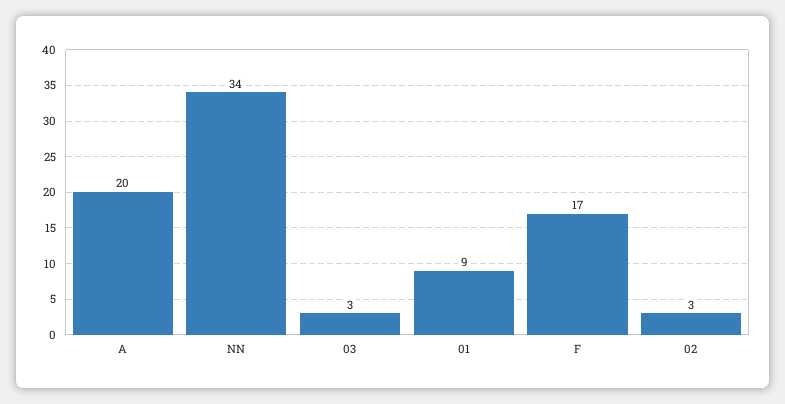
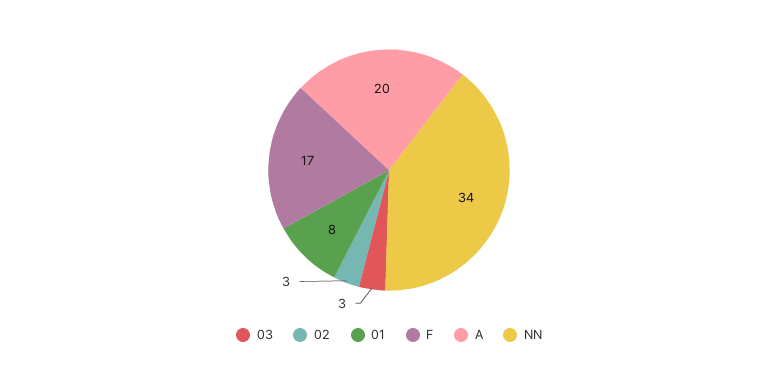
01: 9 -> 8

